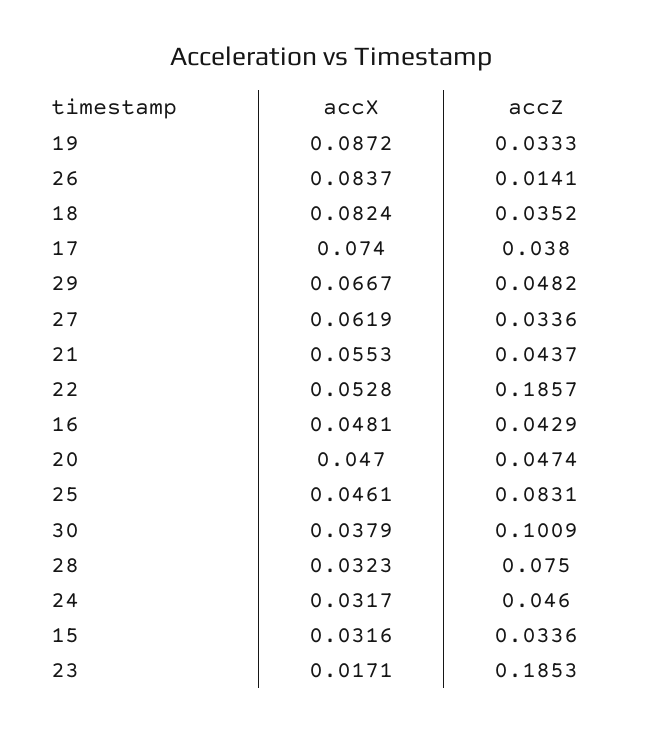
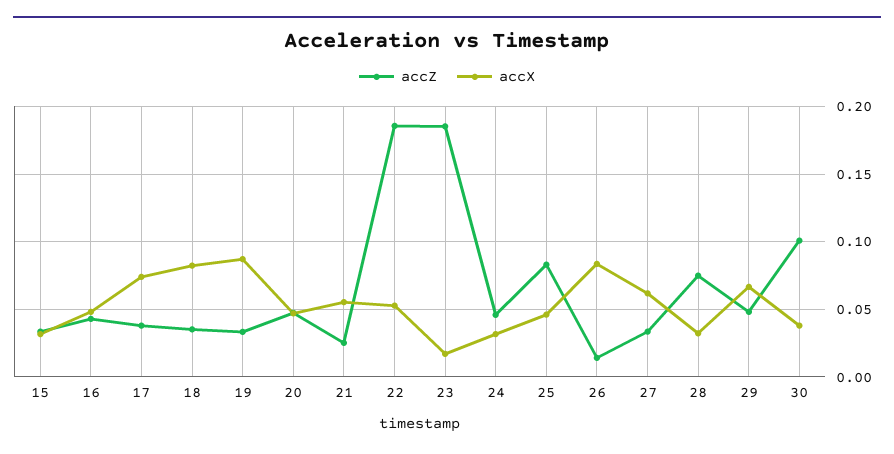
accZ, 21: 0.0437 -> 0.025

